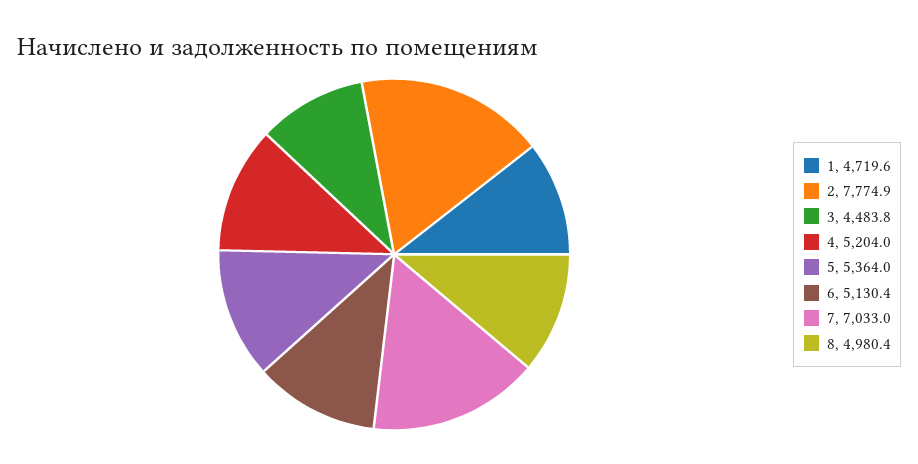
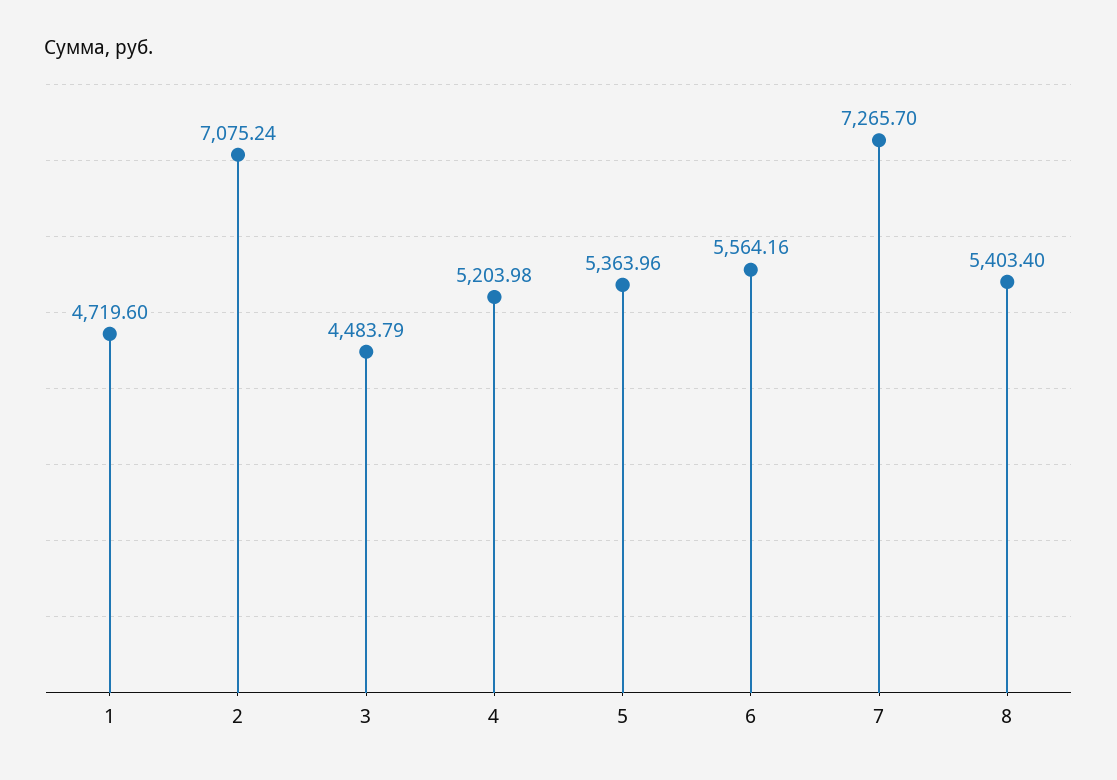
2: 7774.9 -> 7075.24
6: 5130.4 -> 5564.16
7: 7033 -> 7265.7
8: 4980.4 -> 5403.4

